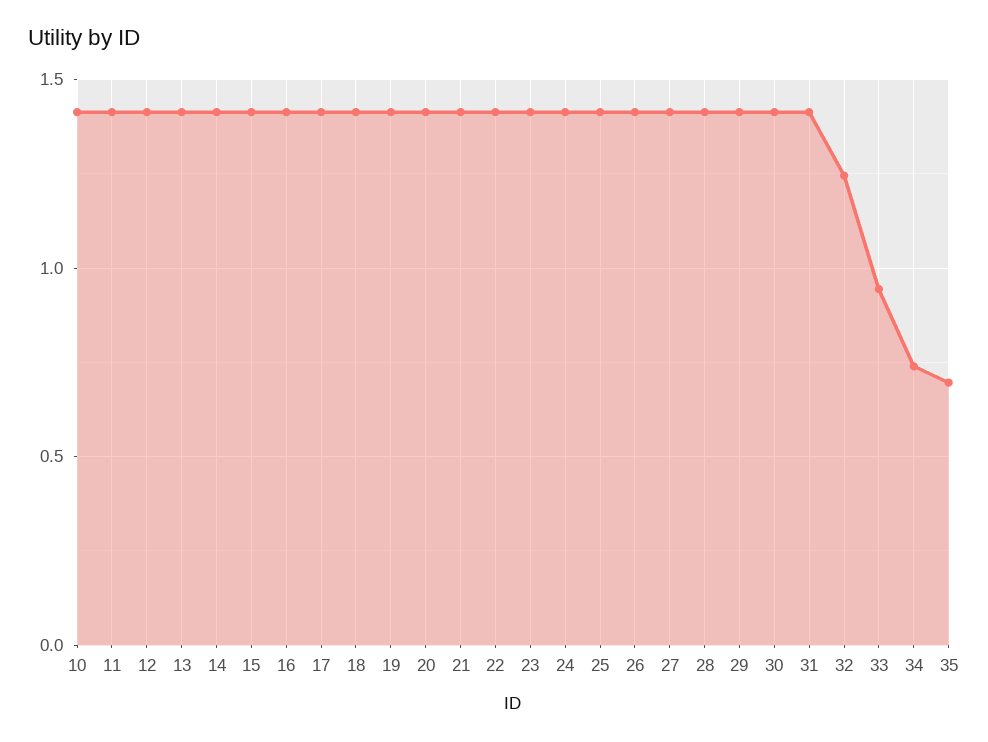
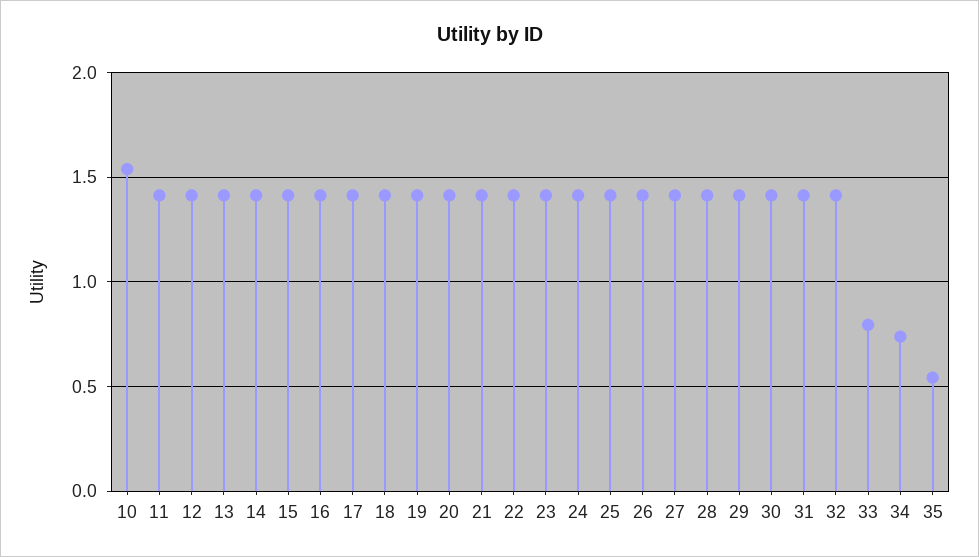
10: 1.4 -> 1.55
32: 1.25 -> 1.4
33: 0.95 -> 0.8
35: 0.7 -> 0.55

